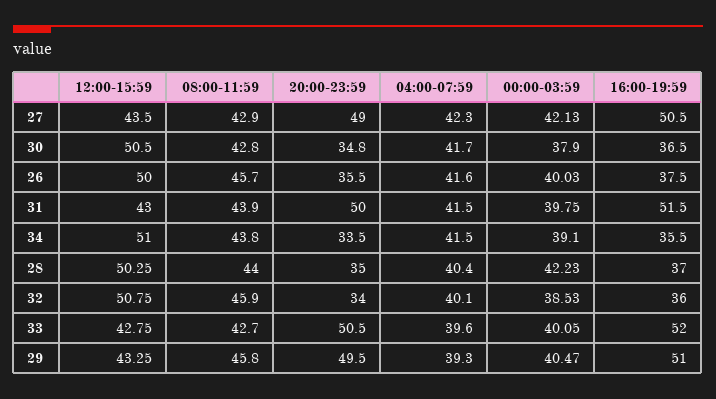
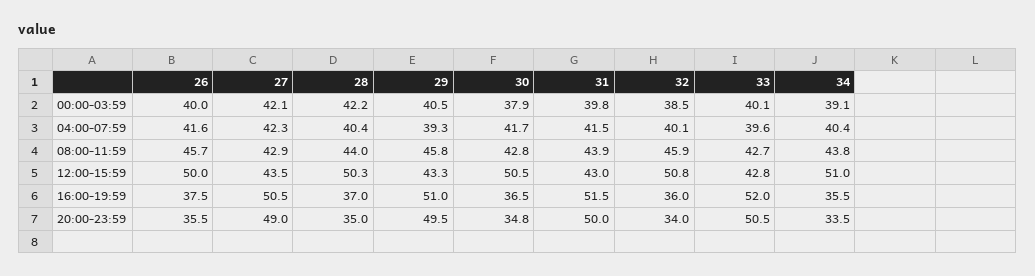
04:00-07:59, 34: 41.5 -> 40.4

